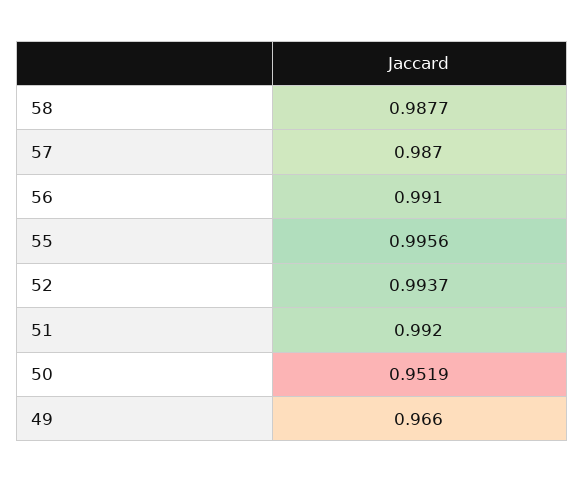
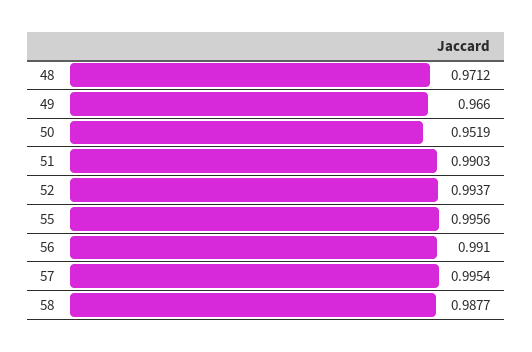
57: 0.987 -> 0.9954
51: 0.992 -> 0.9903
48: none -> 0.9712

